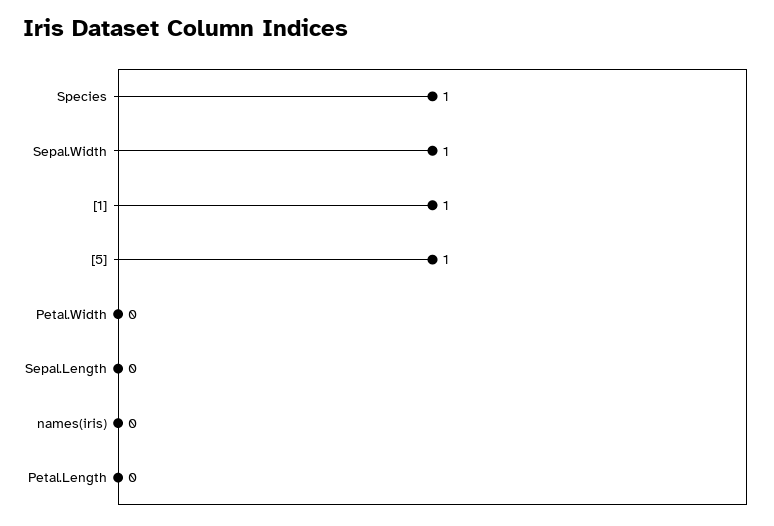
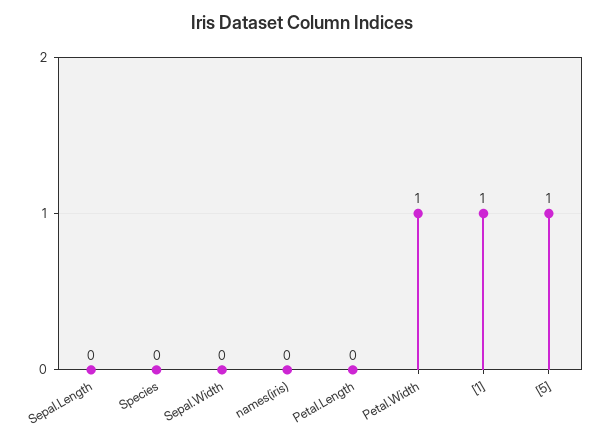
Species: 1 -> 0
Sepal.Width: 1 -> 0
Petal.Width: 0 -> 1

